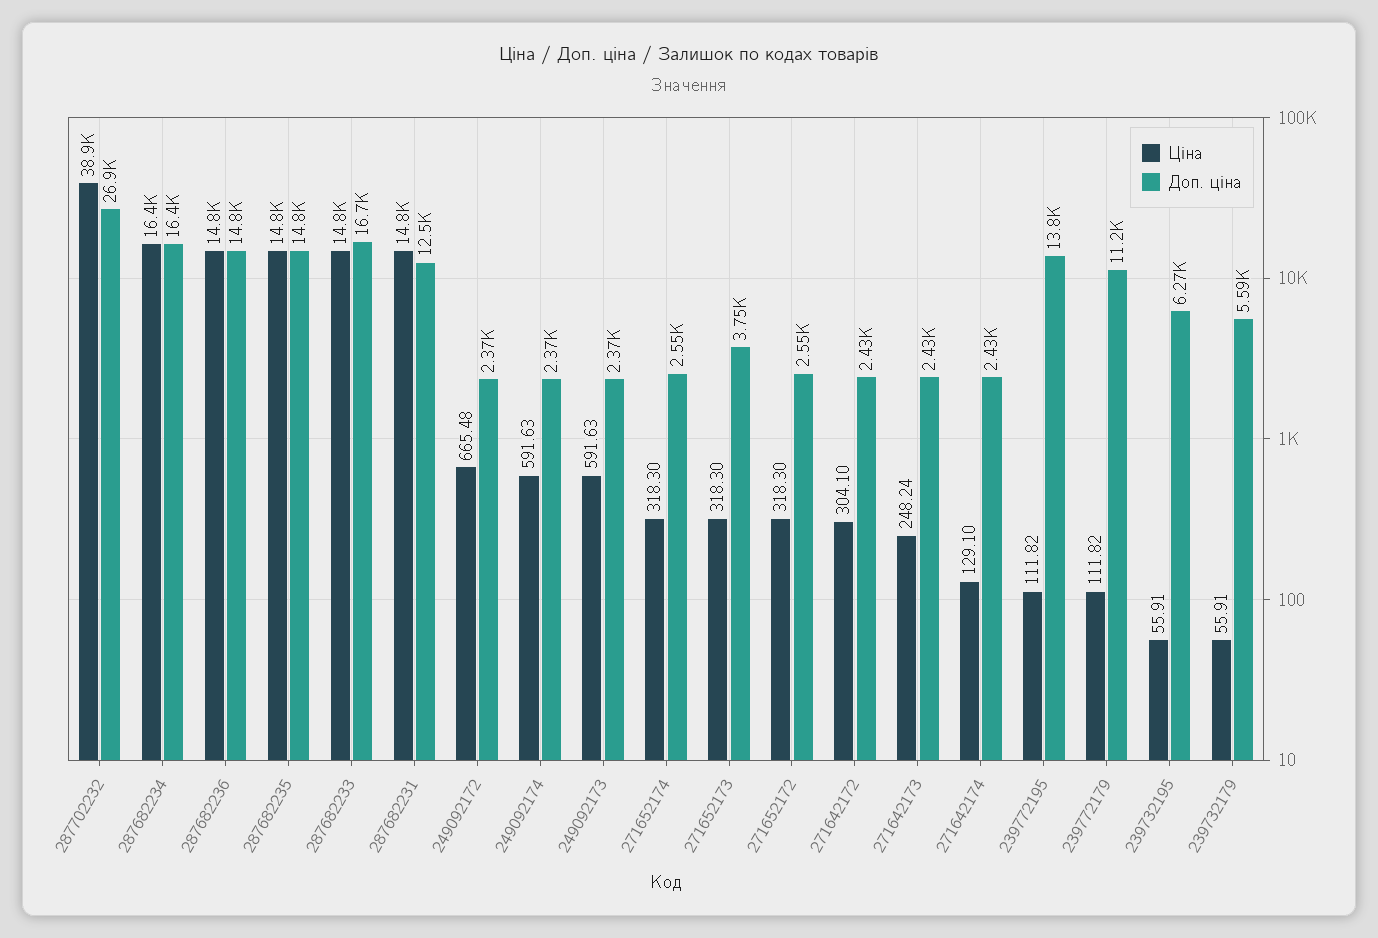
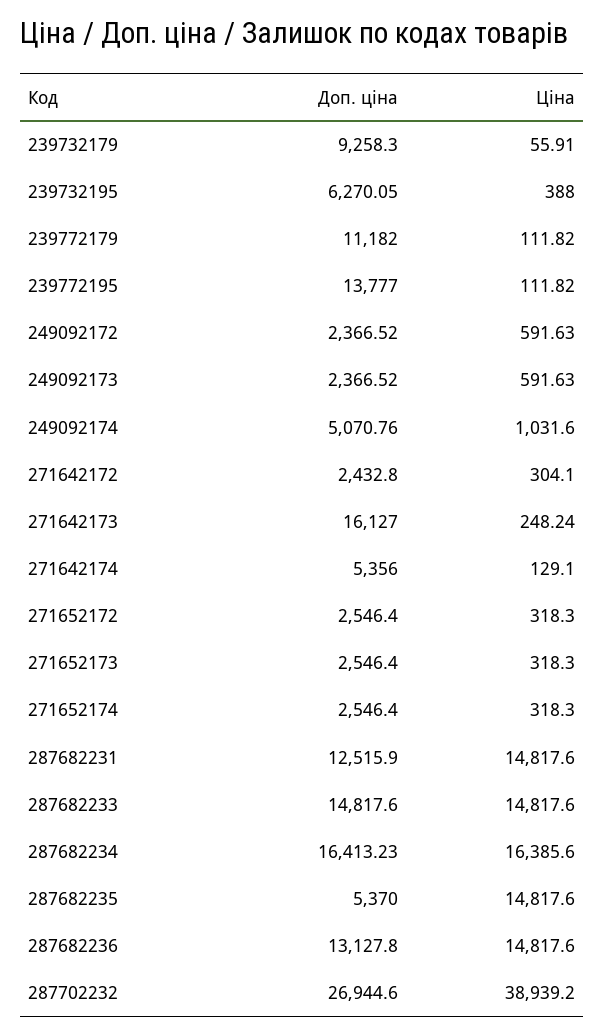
Доп. ціна, 287682236: 14800 -> 13127.8
Доп. ціна, 287682235: 14800 -> 5370
Доп. ціна, 287682233: 16700 -> 14817.6
Ціна, 249092172: 665.48 -> 591.63
Ціна, 249092174: 591.63 -> 1031.6
Доп. ціна, 249092174: 2370 -> 5070.76
Доп. ціна, 271652173: 3750 -> 2546.4
Доп. ціна, 271642173: 2430 -> 16127
Доп. ціна, 271642174: 2430 -> 5356
Ціна, 239732195: 55.91 -> 388
Доп. ціна, 239732179: 5590 -> 9258.3

